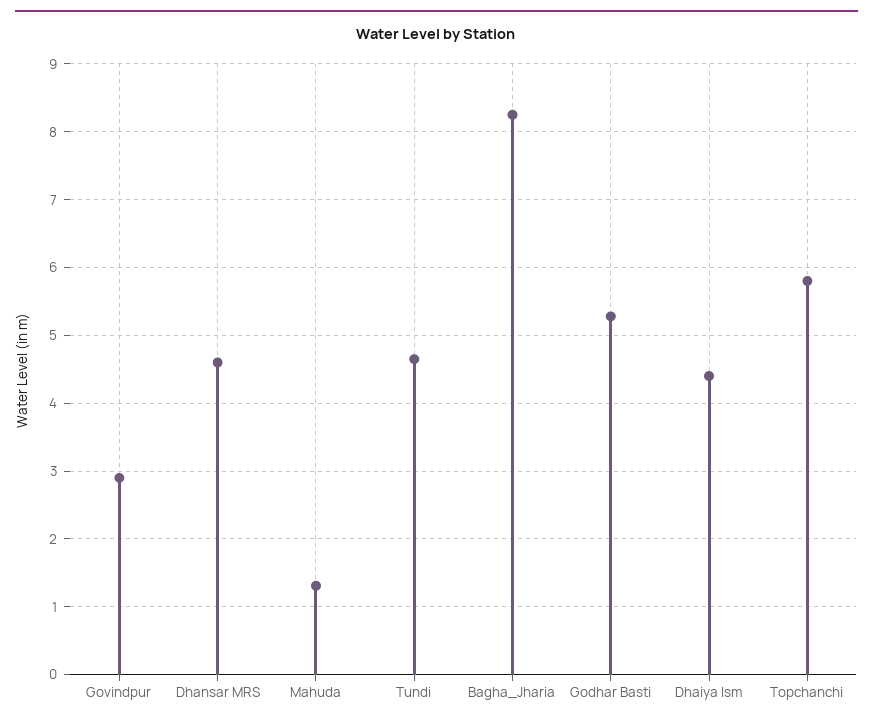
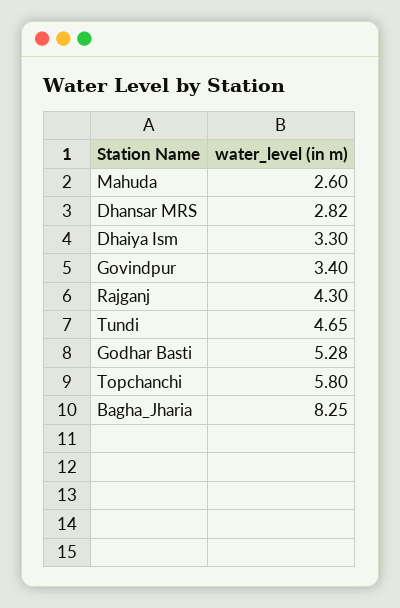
Govindpur: 2.9 -> 3.4
Dhansar MRS: 4.6 -> 2.82
Mahuda: 1.3 -> 2.6
Dhaiya Ism: 4.4 -> 3.3
Rajganj: none -> 4.3

